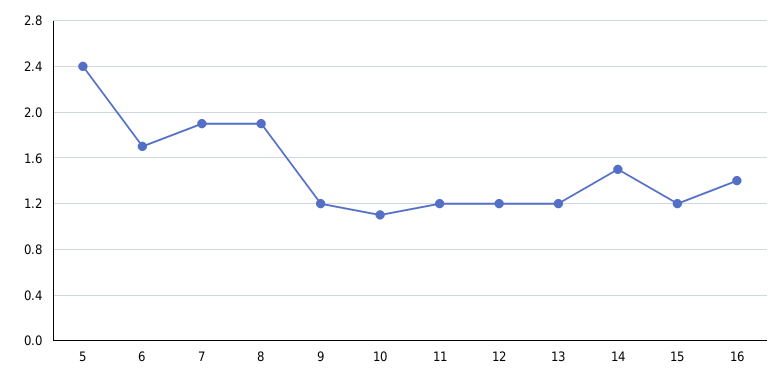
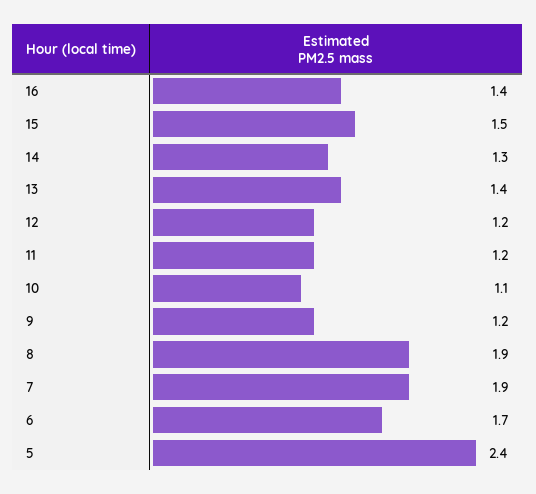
13: 1.2 -> 1.4
14: 1.5 -> 1.3
15: 1.2 -> 1.5

